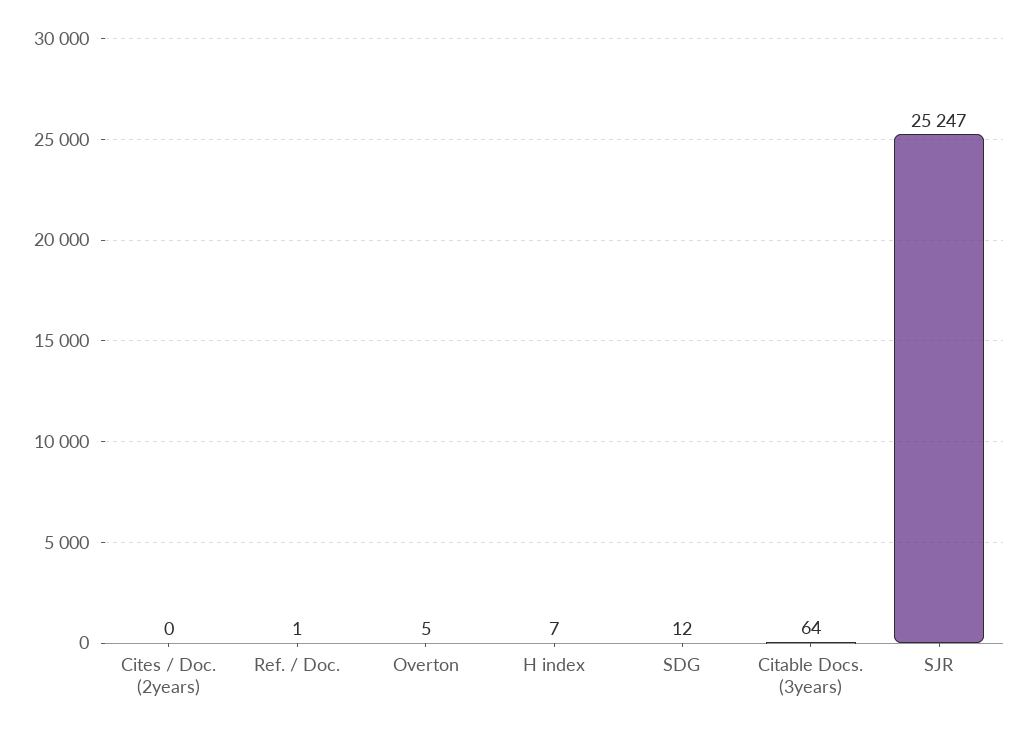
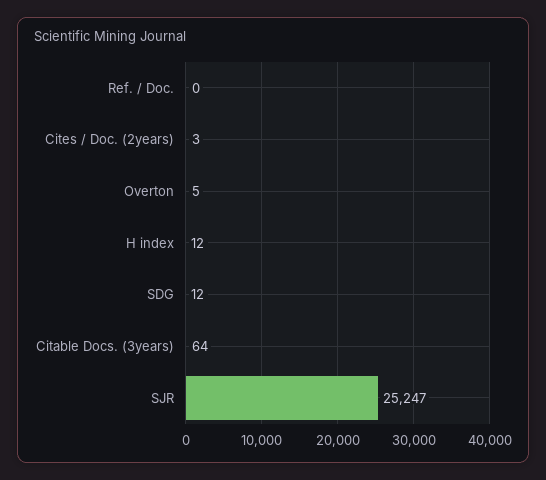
Cites / Doc. (2years): 0 -> 3
Ref. / Doc.: 1 -> 0
H index: 7 -> 12

